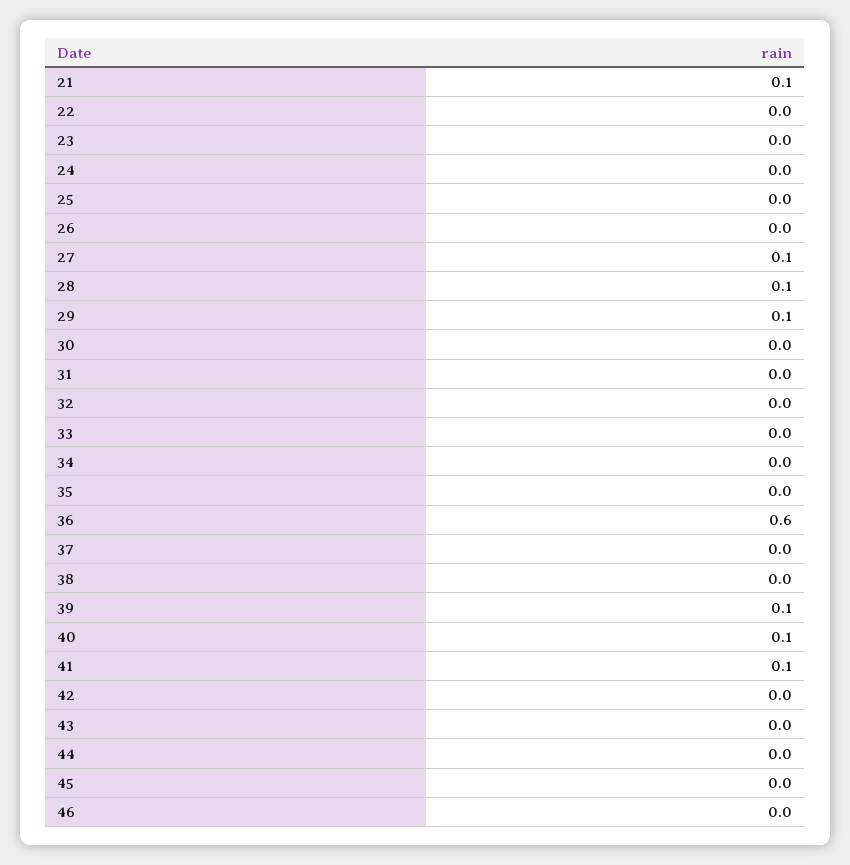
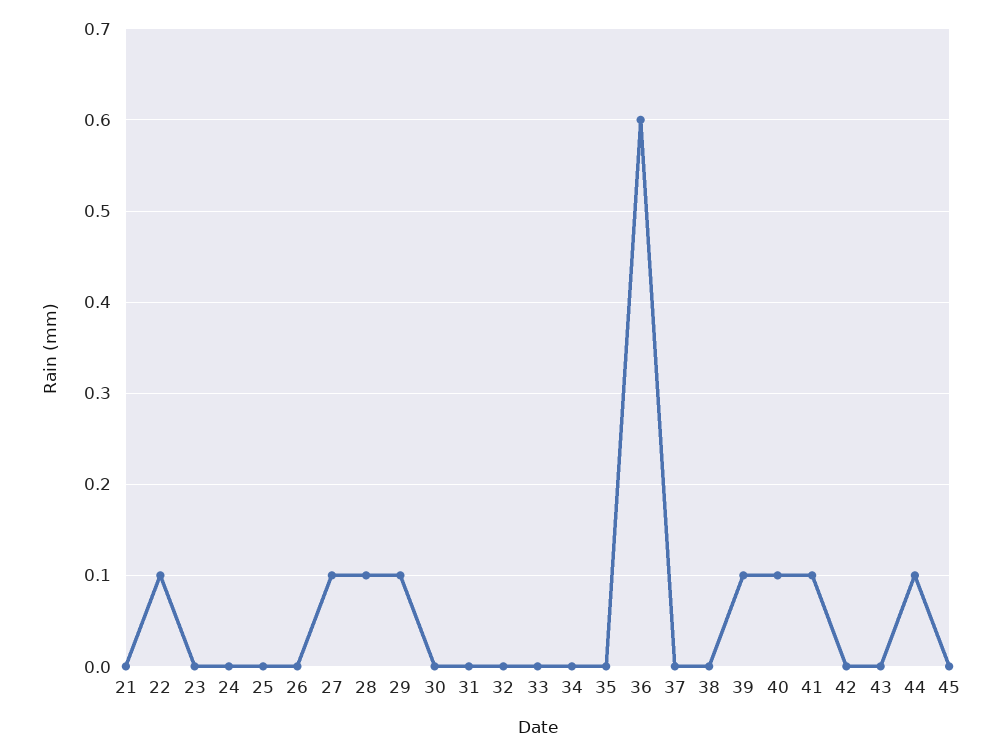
21: 0.1 -> 0
22: 0 -> 0.1
44: 0 -> 0.1
46: 0 -> none

